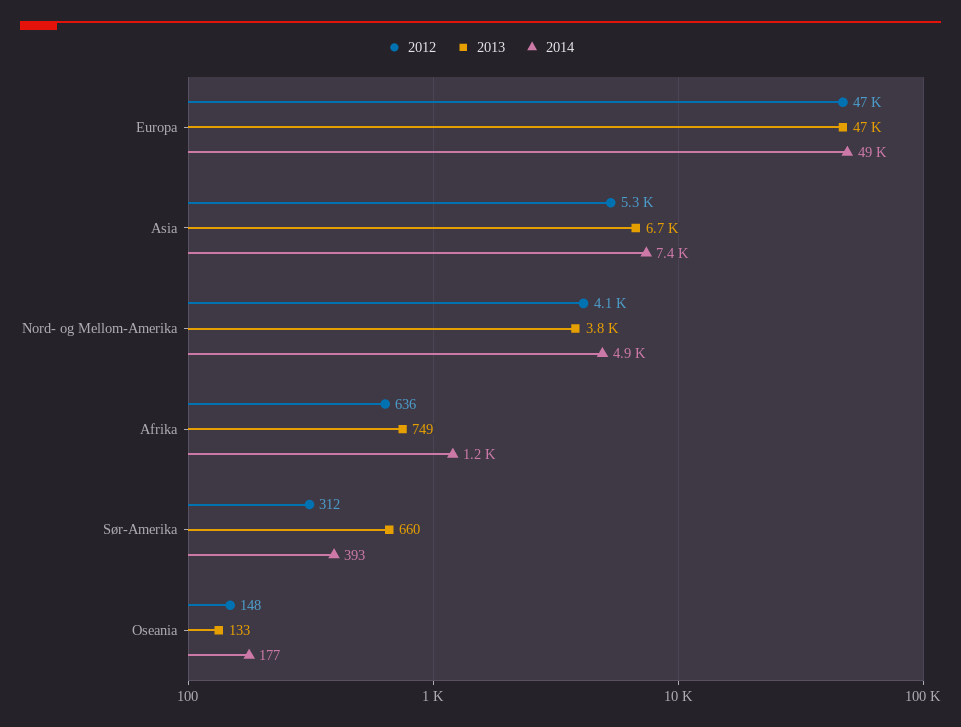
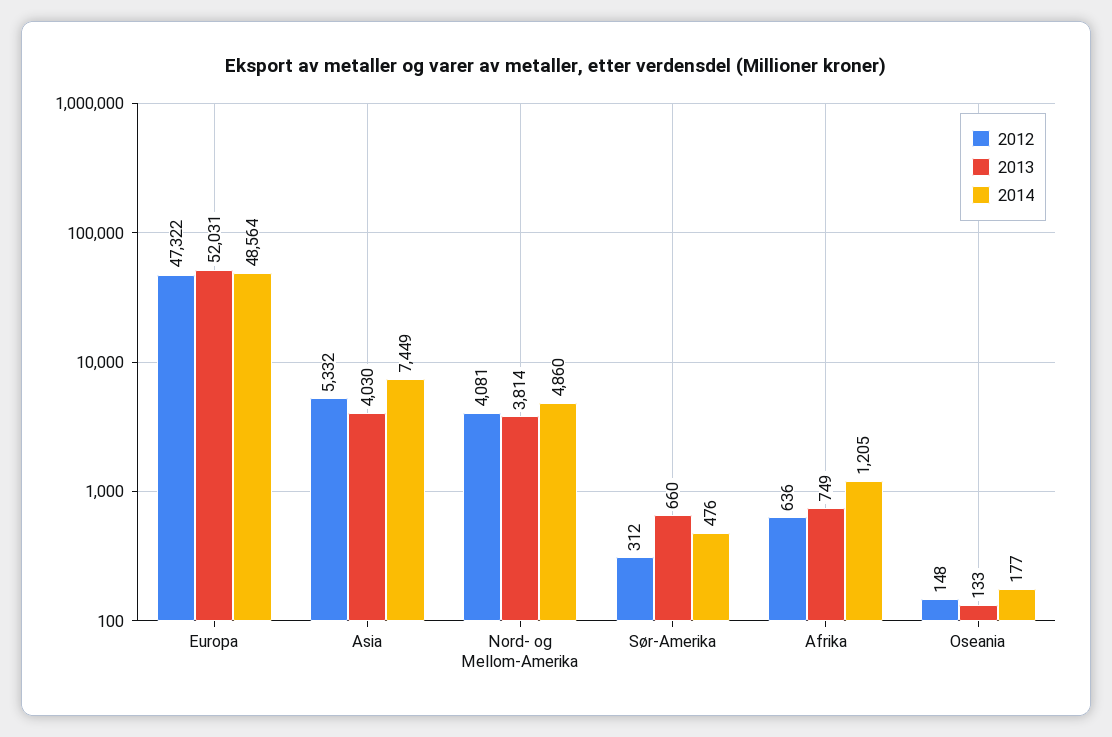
2013, Europa: 47000 -> 52031
2013, Asia: 6700 -> 4030
2014, Sør-Amerika: 393 -> 476

